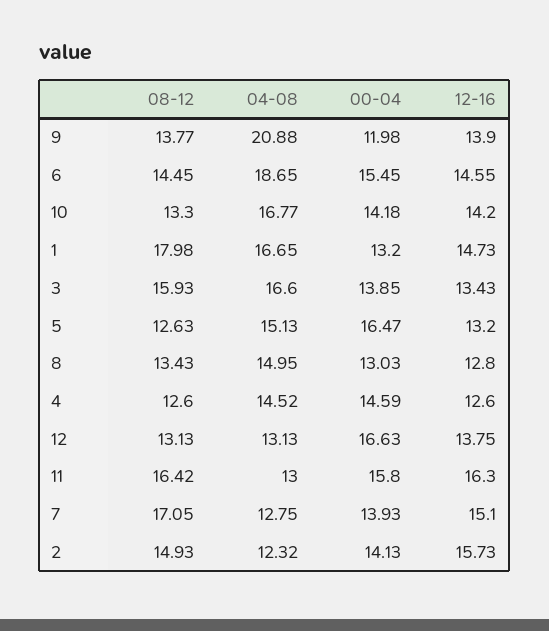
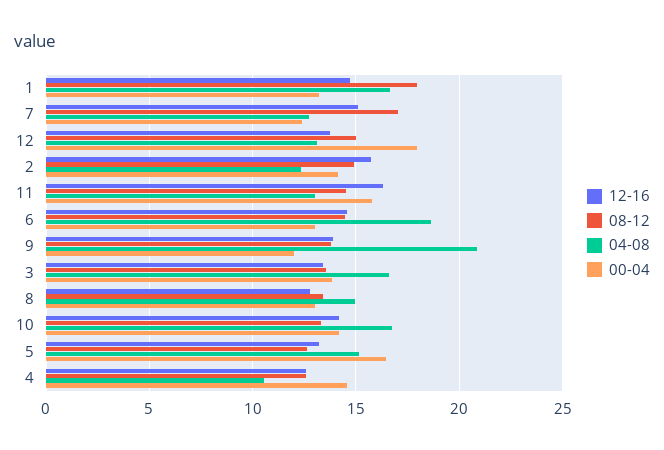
00-04, 6: 15.45 -> 13
08-12, 3: 15.93 -> 13.5
04-08, 4: 14.52 -> 10.5
08-12, 12: 13.13 -> 15
00-04, 12: 16.63 -> 18
08-12, 11: 16.42 -> 14.5
00-04, 7: 13.93 -> 12.5

